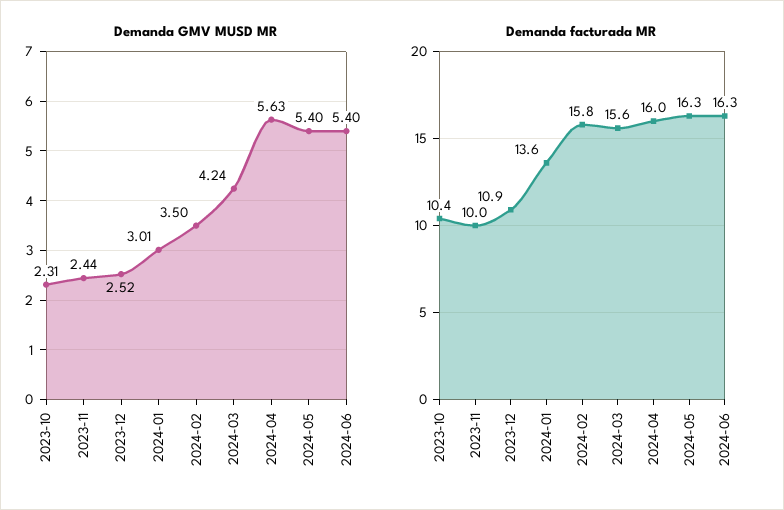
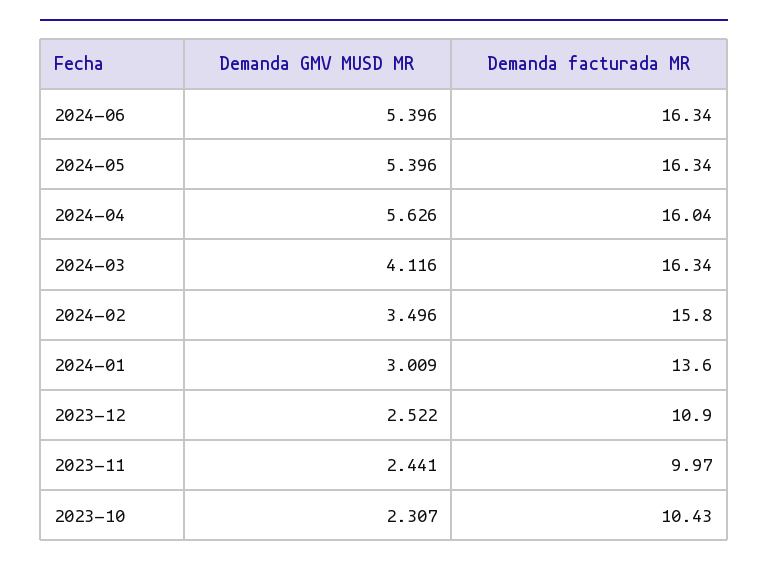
Demanda GMV MUSD MR, 2024-03: 4.24 -> 4.116
Demanda facturada MR, 2024-03: 15.6 -> 16.34

